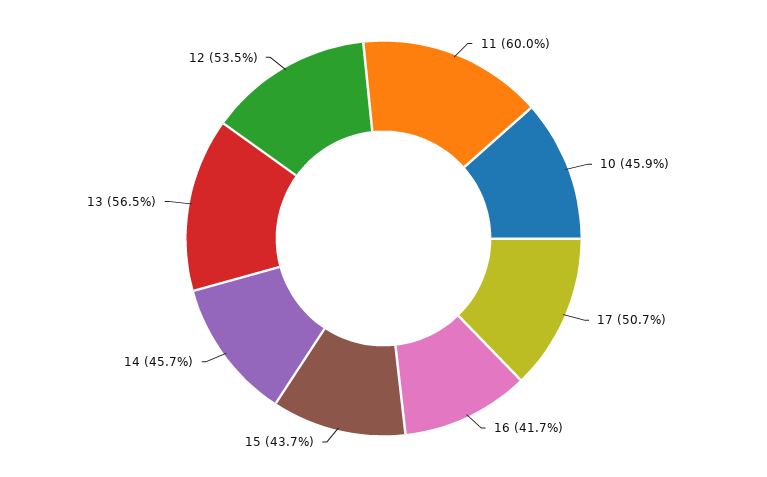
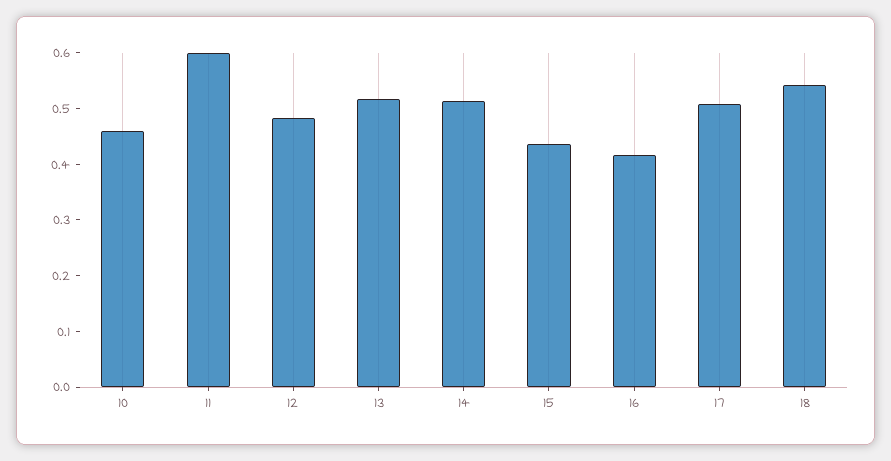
14: 0.457 -> 0.52
13: 0.565 -> 0.52
12: 0.535 -> 0.48
18: none -> 0.54

